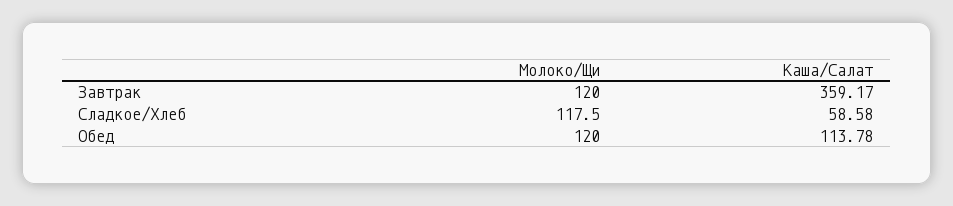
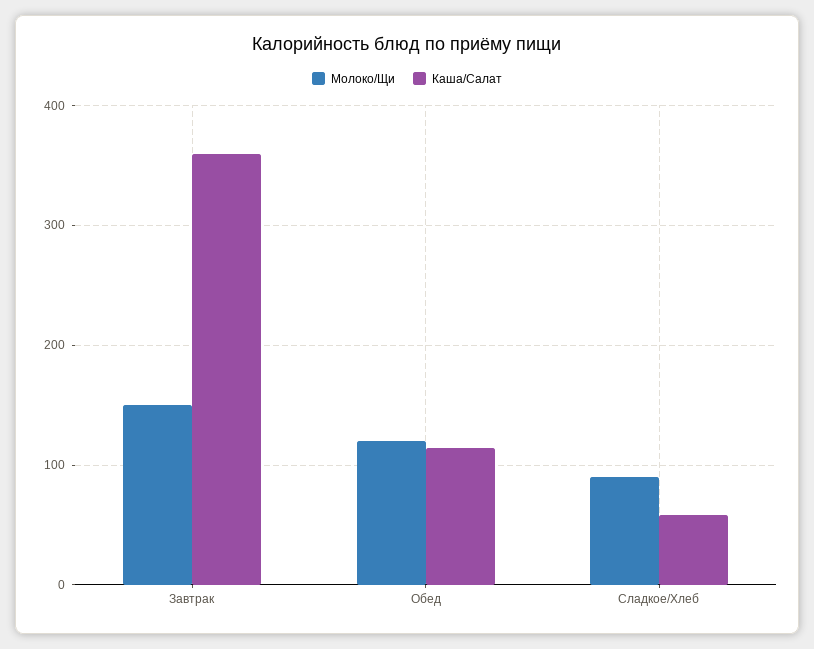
Молоко/Щи, Завтрак: 120 -> 150
Молоко/Щи, Сладкое/Хлеб: 117.5 -> 90

